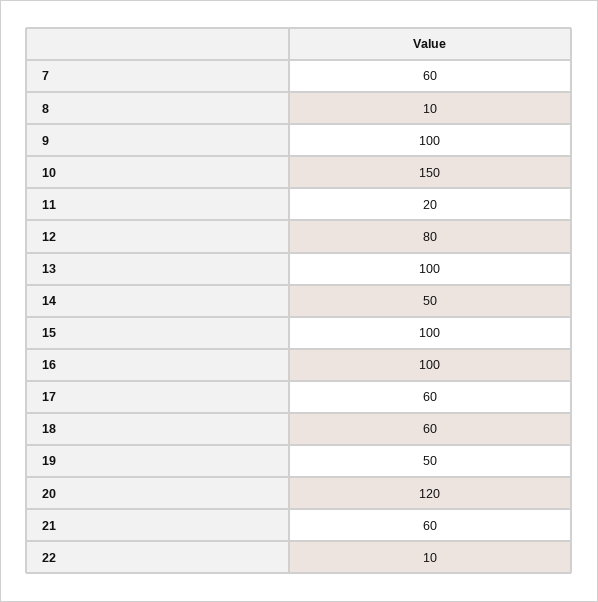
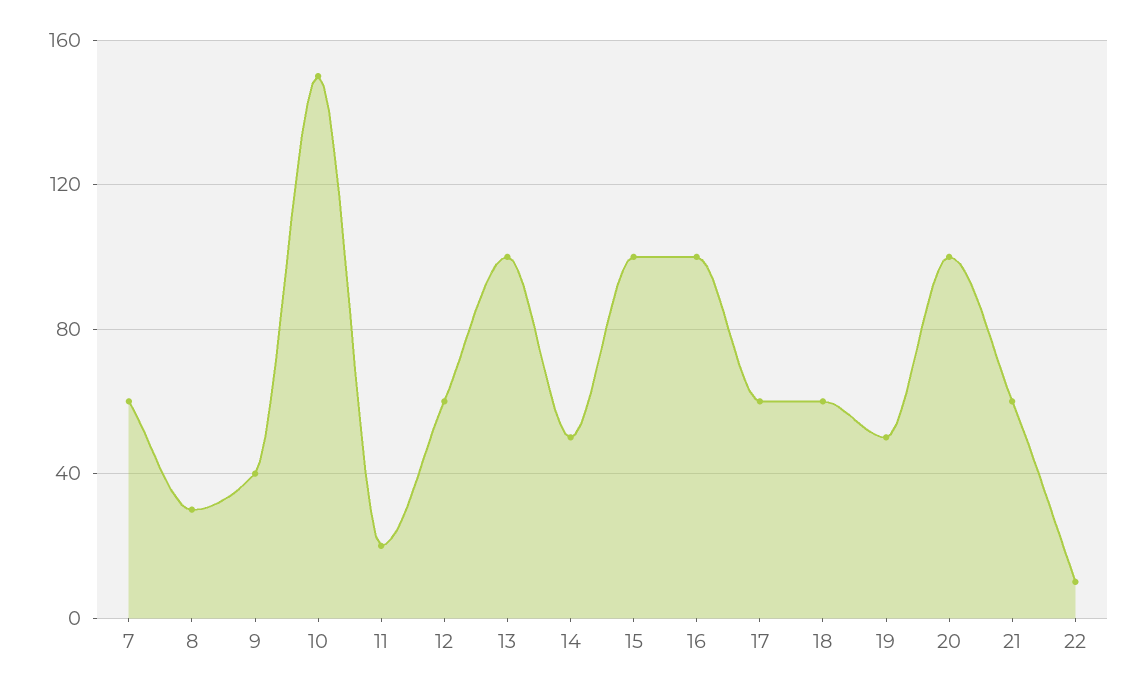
8: 10 -> 30
9: 100 -> 40
12: 80 -> 60
20: 120 -> 100

